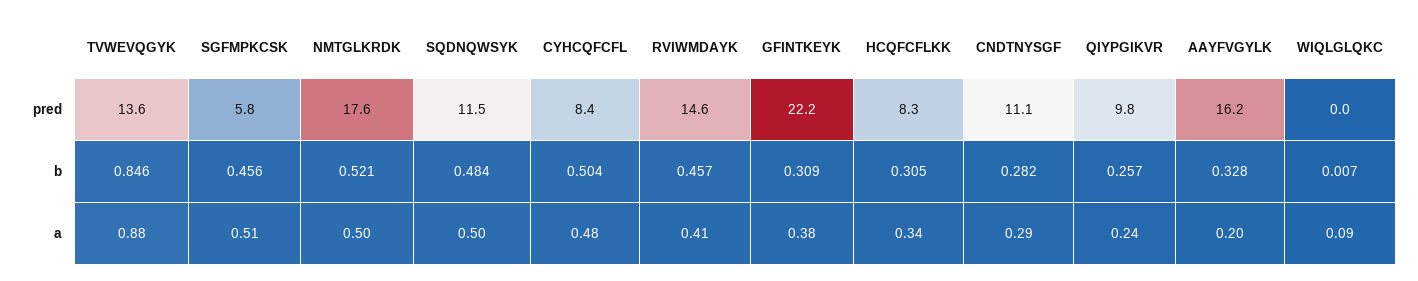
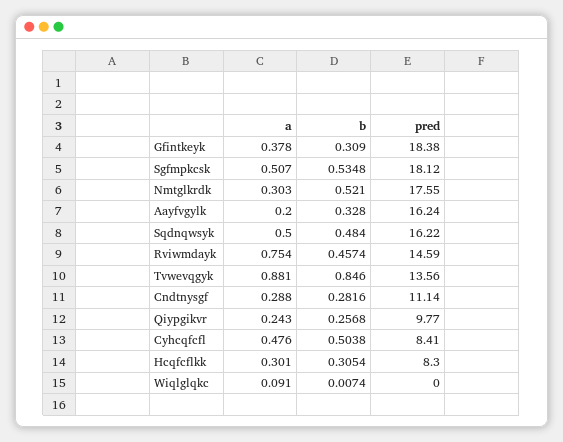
SGFMPKCSK, pred: 5.8 -> 18.12
SQDNQWSYK, pred: 11.5 -> 16.22
GFINTKEYK, pred: 22.2 -> 18.38
SGFMPKCSK, b: 0.456 -> 0.5348
NMTGLKRDK, a: 0.5 -> 0.303
RVIWMDAYK, a: 0.41 -> 0.754
HCQFCFLKK, a: 0.34 -> 0.301

